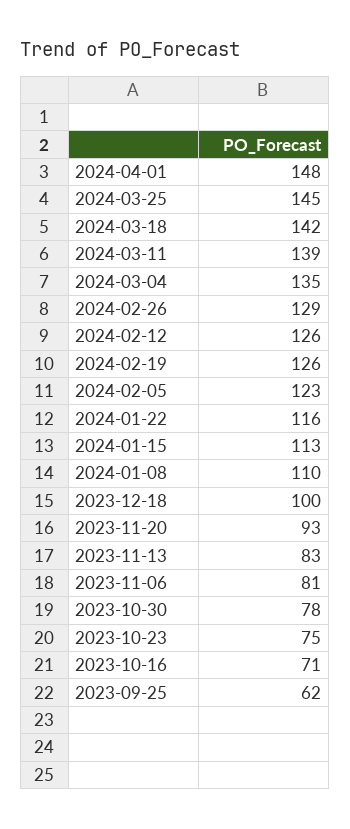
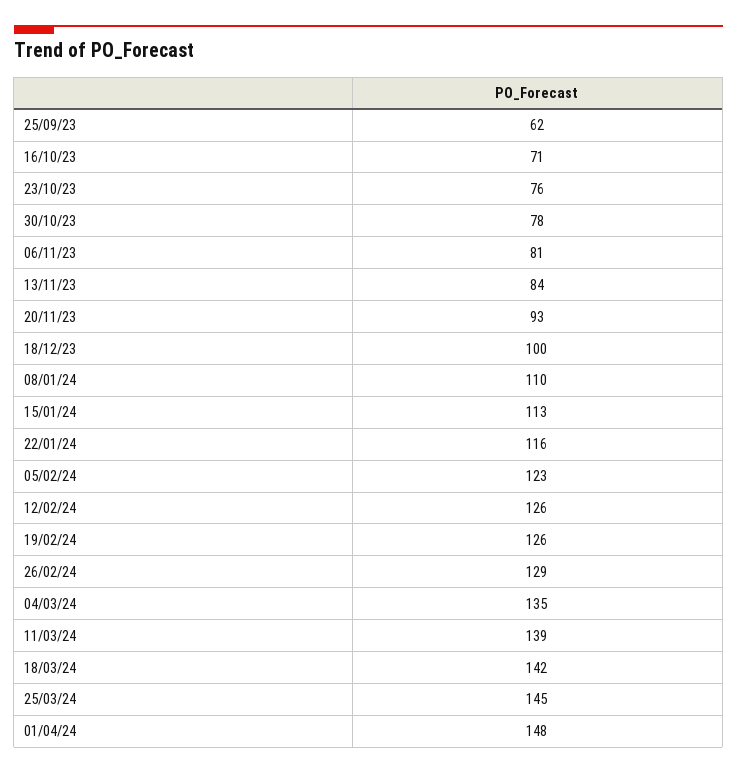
2023-11-13: 83 -> 84
2023-10-23: 75 -> 76

